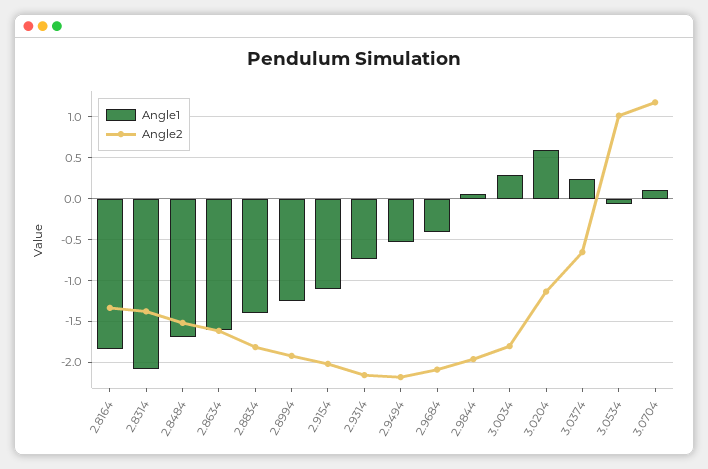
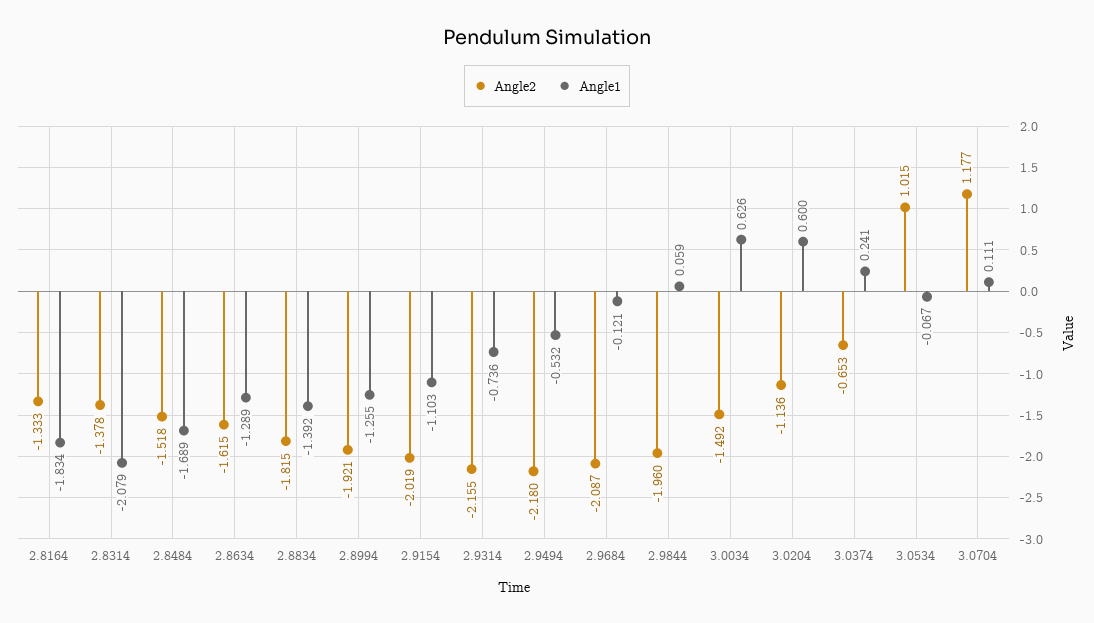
Angle1, 2.8634: -1.6 -> -1.289
Angle1, 2.9684: -0.4 -> -0.121
Angle1, 3.0034: 0.3 -> 0.626
Angle2, 3.0034: -1.8 -> -1.492

